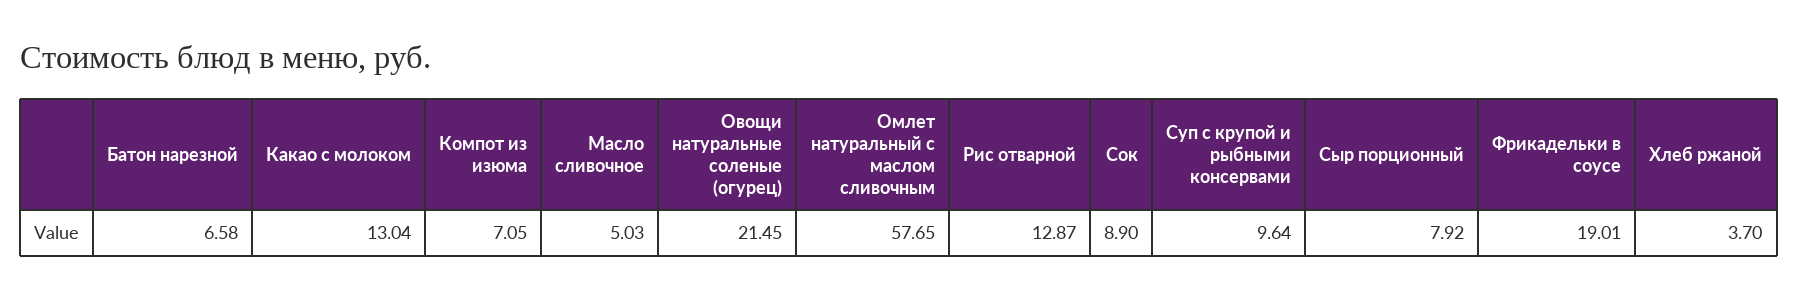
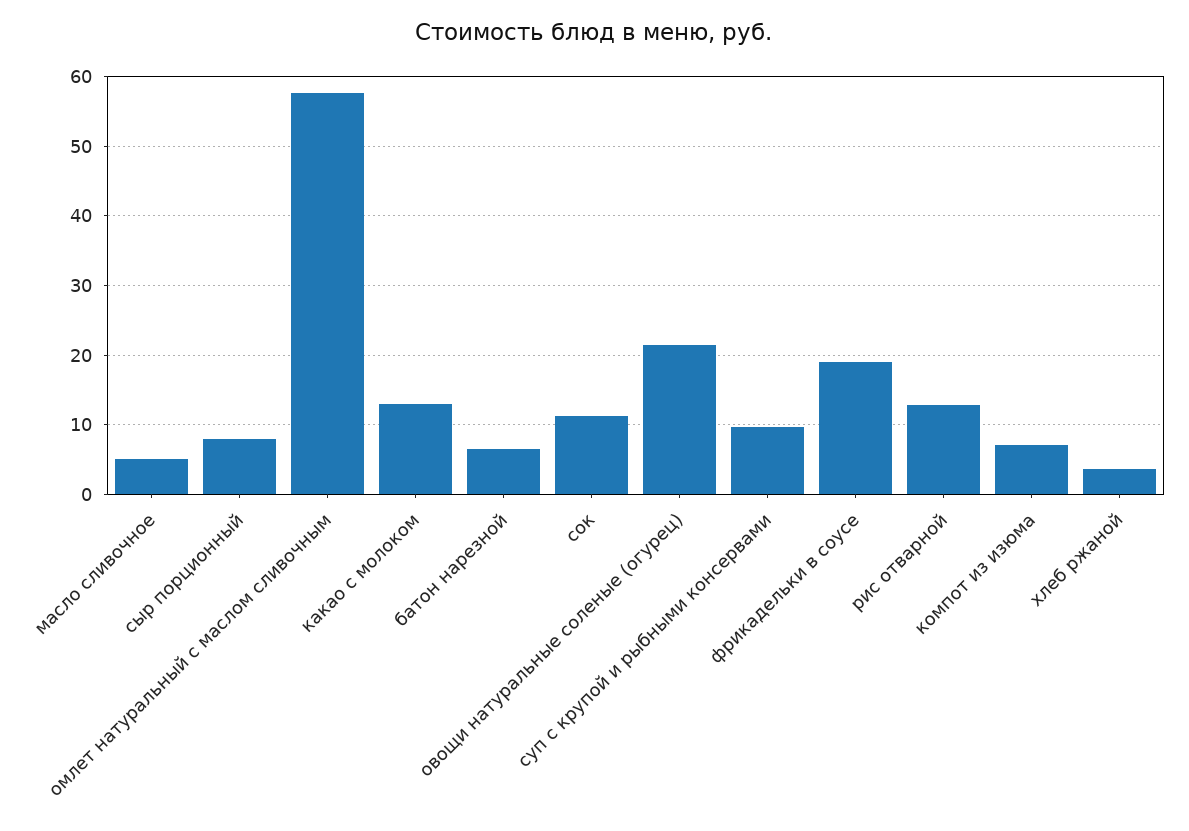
Сок: 8.9 -> 11

